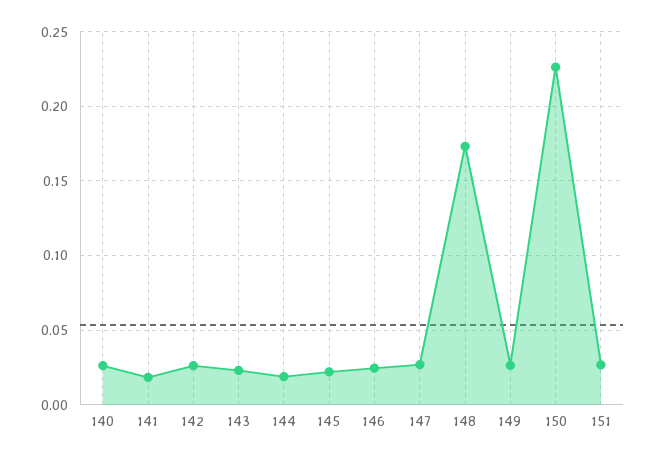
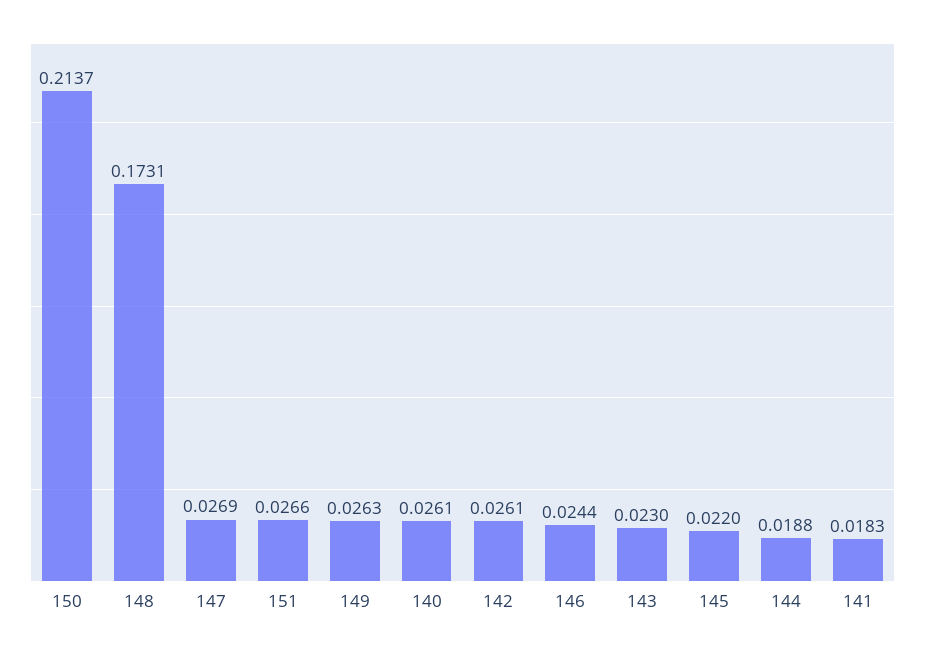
150: 0.225 -> 0.2137

